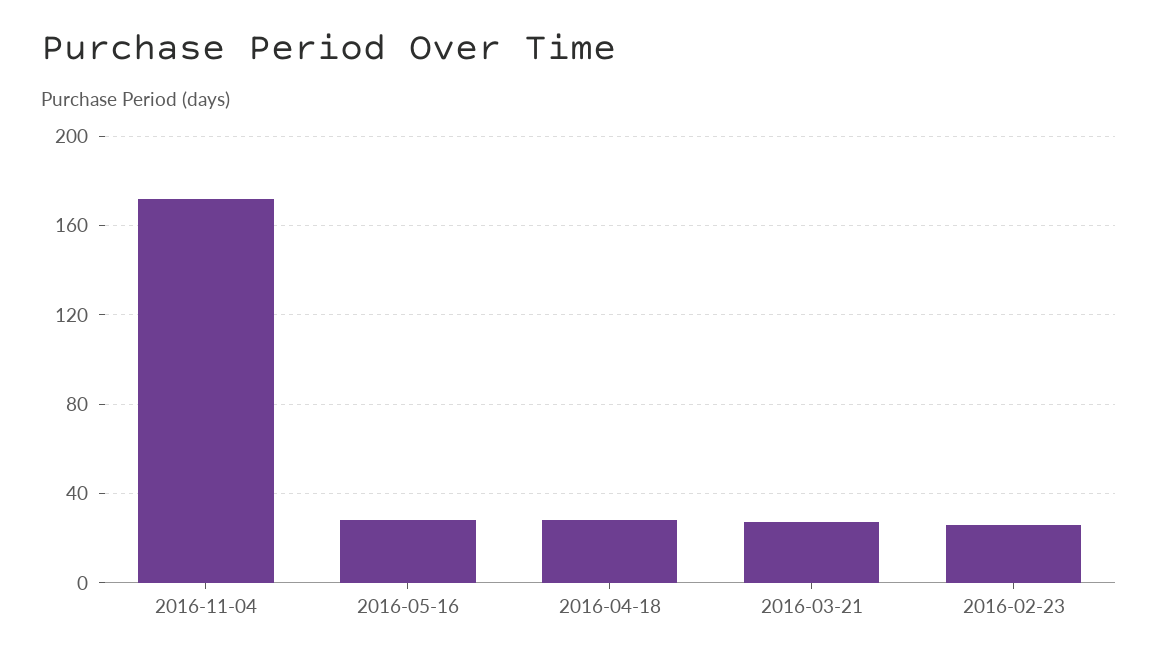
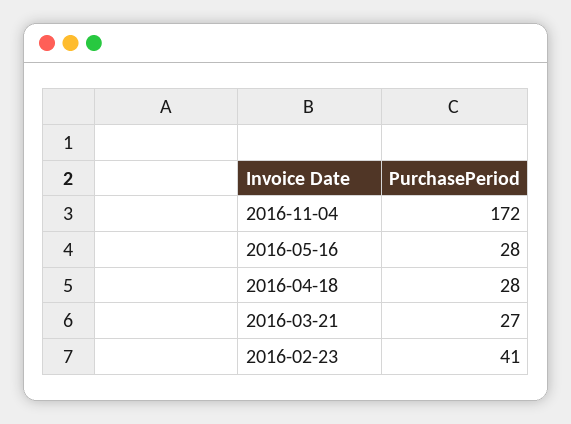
2016-02-23: 25 -> 41

